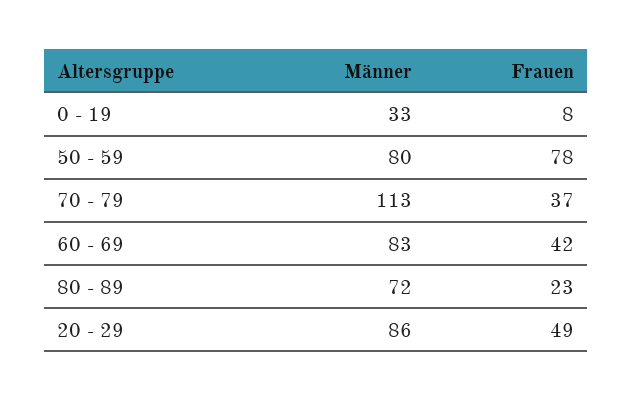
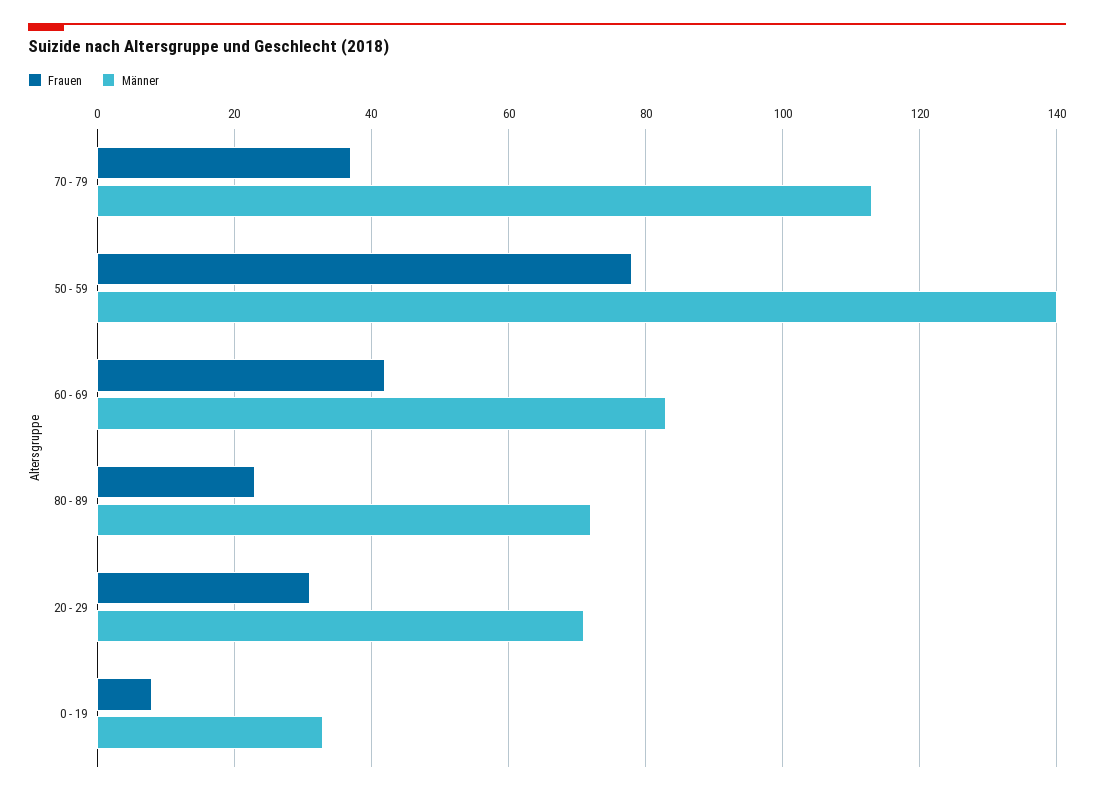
Männer, 50 - 59: 80 -> 140
Männer, 20 - 29: 86 -> 70
Frauen, 20 - 29: 49 -> 30

